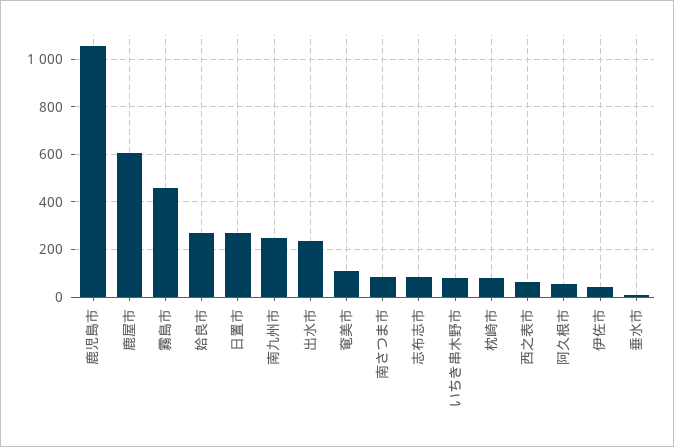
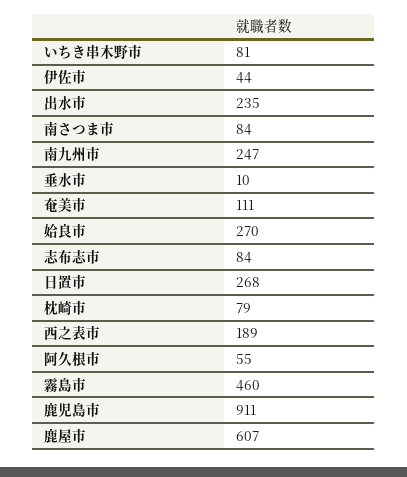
鹿児島市: 1050 -> 911
西之表市: 50 -> 189

